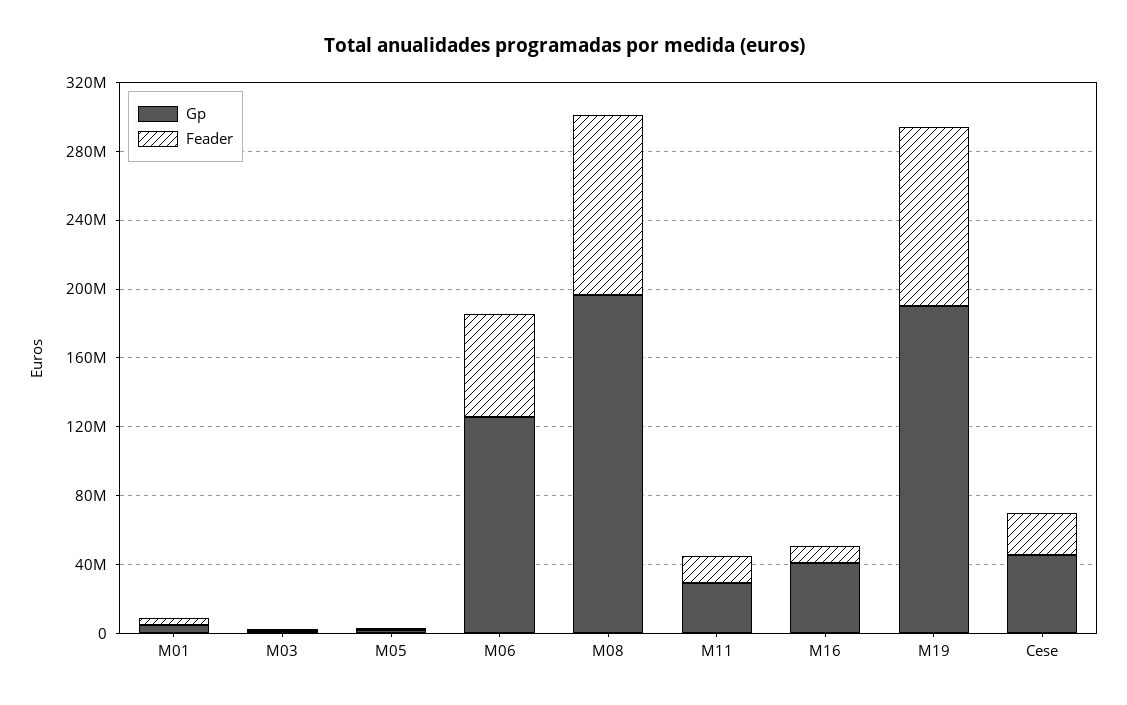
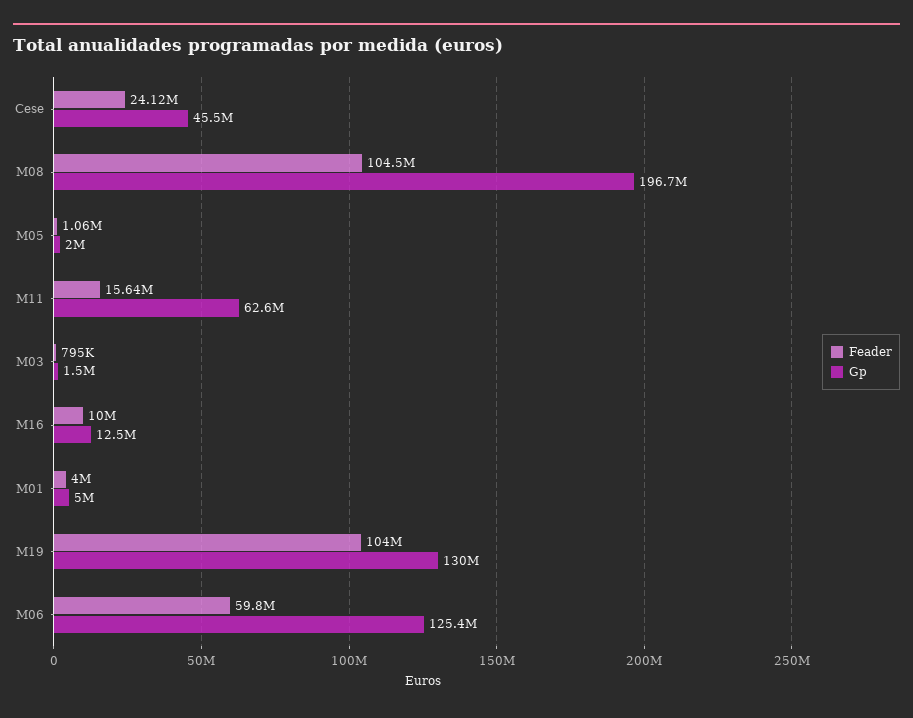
Gp, M11: 30000000 -> 62600000
Gp, M16: 40000000 -> 12500000
Gp, M19: 190000000 -> 130000000

